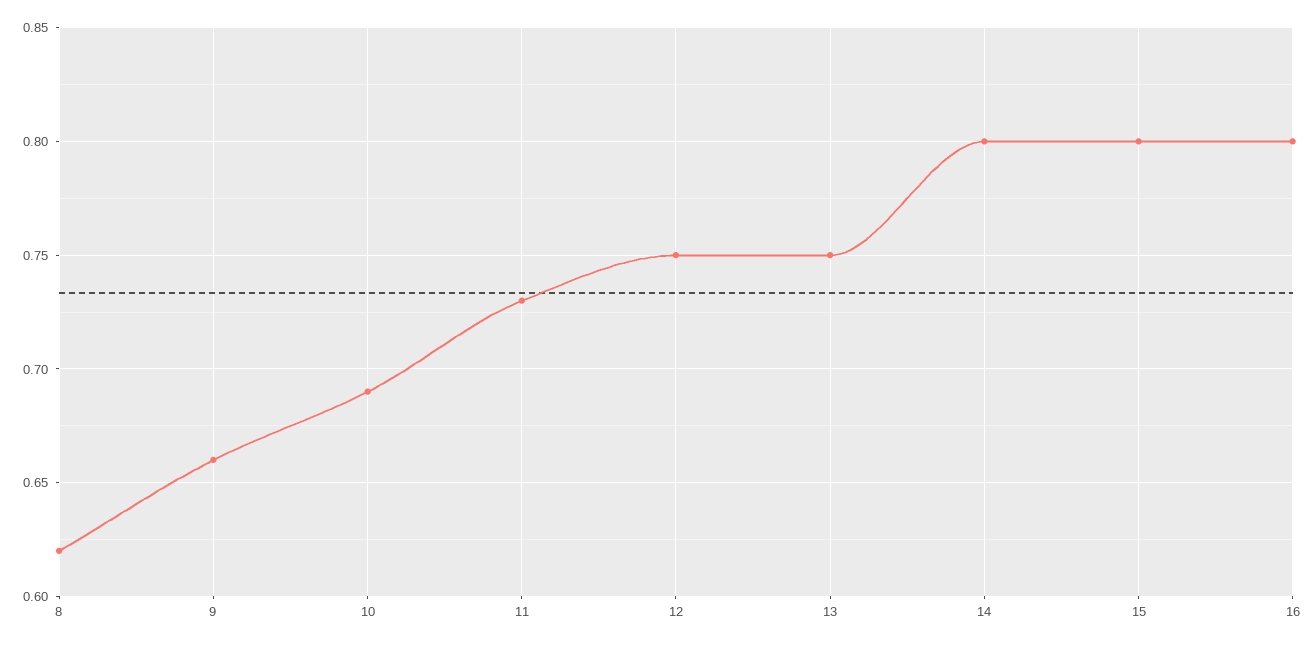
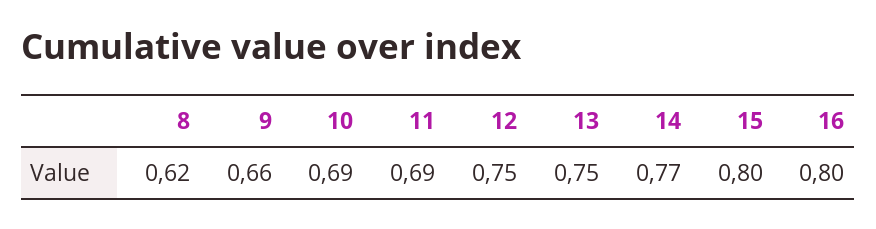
11: 0.73 -> 0.69
14: 0.8 -> 0.77

